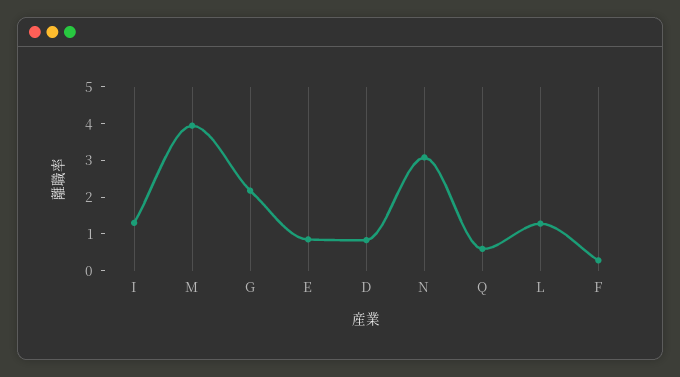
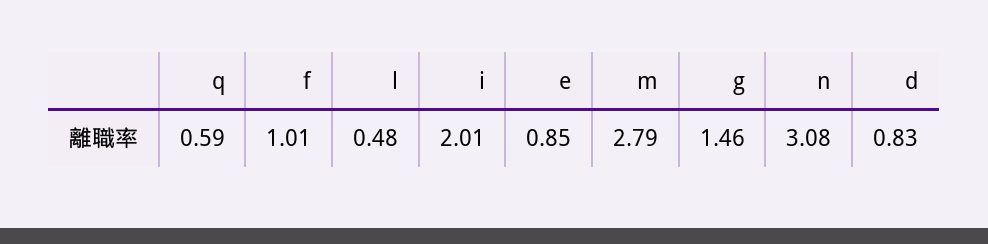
I: 1.25 -> 2.01
M: 4 -> 2.79
G: 2.25 -> 1.46
L: 1.25 -> 0.48
F: 0.25 -> 1.01

